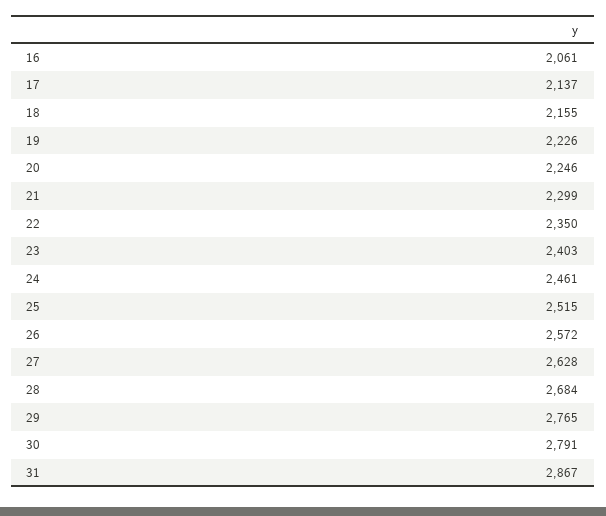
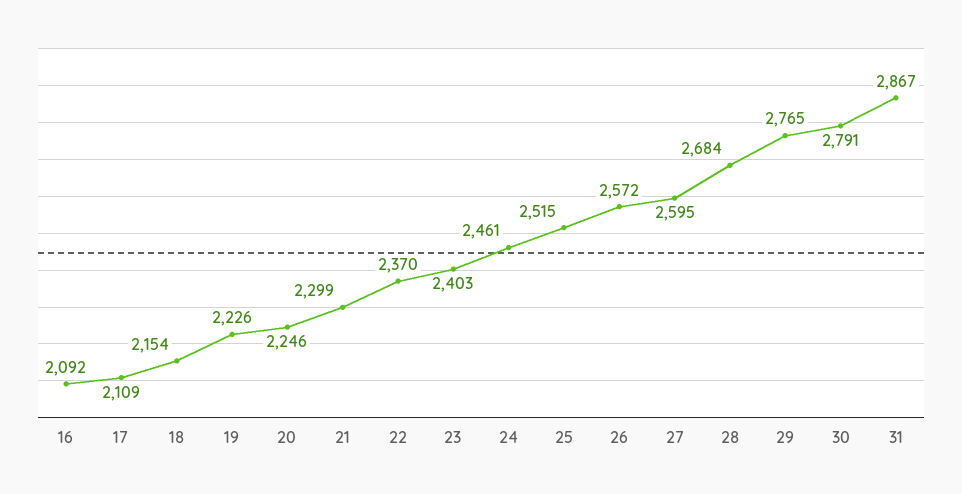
16: 2061 -> 2092
17: 2137 -> 2109
18: 2155 -> 2154
22: 2350 -> 2370
27: 2628 -> 2595

